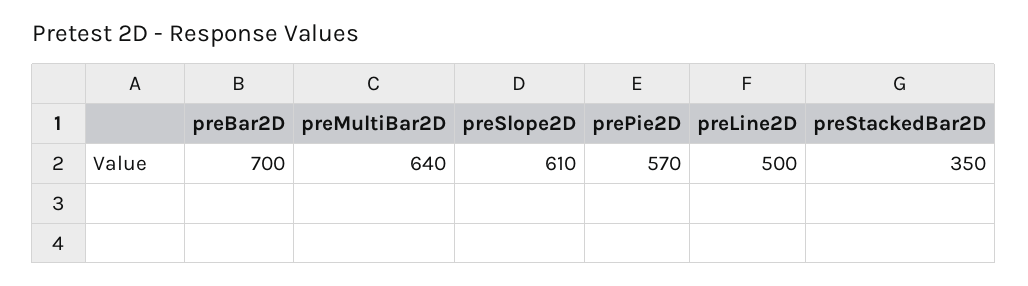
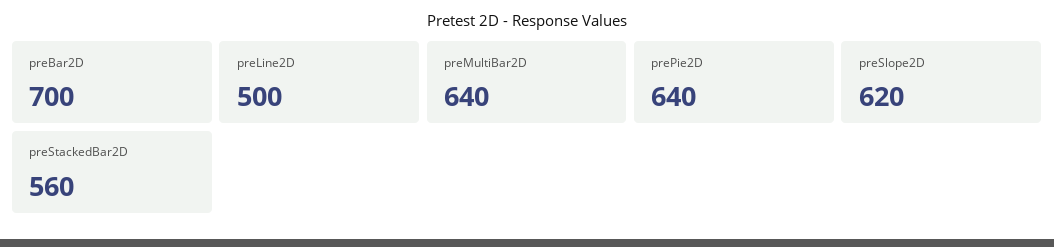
preSlope2D: 610 -> 620
prePie2D: 570 -> 640
preStackedBar2D: 350 -> 560

